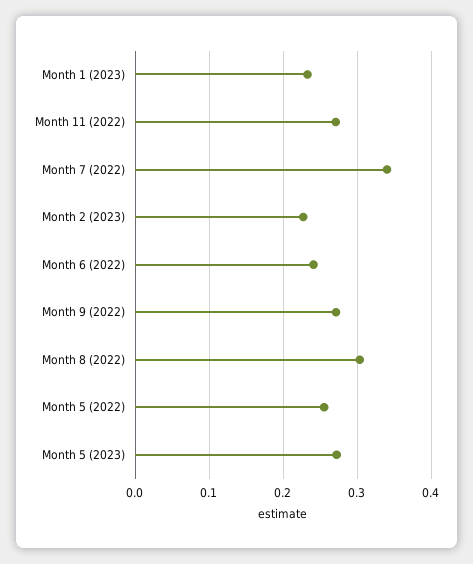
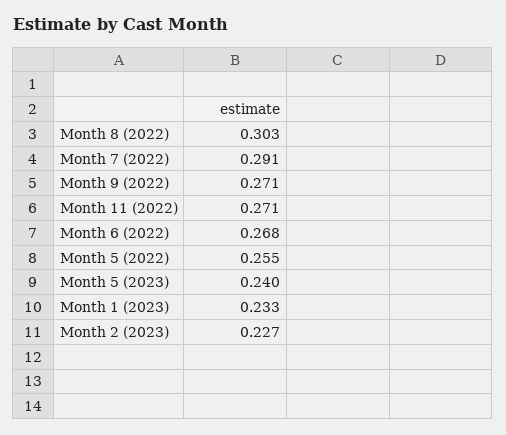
Month 7 (2022): 0.34 -> 0.291
Month 6 (2022): 0.24 -> 0.268
Month 5 (2023): 0.27 -> 0.24

